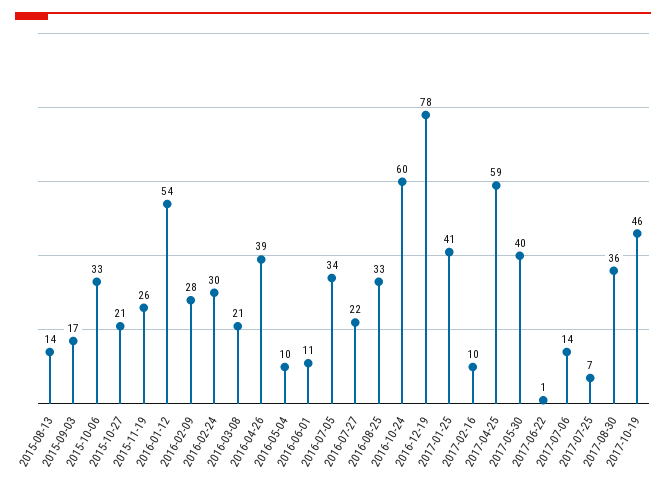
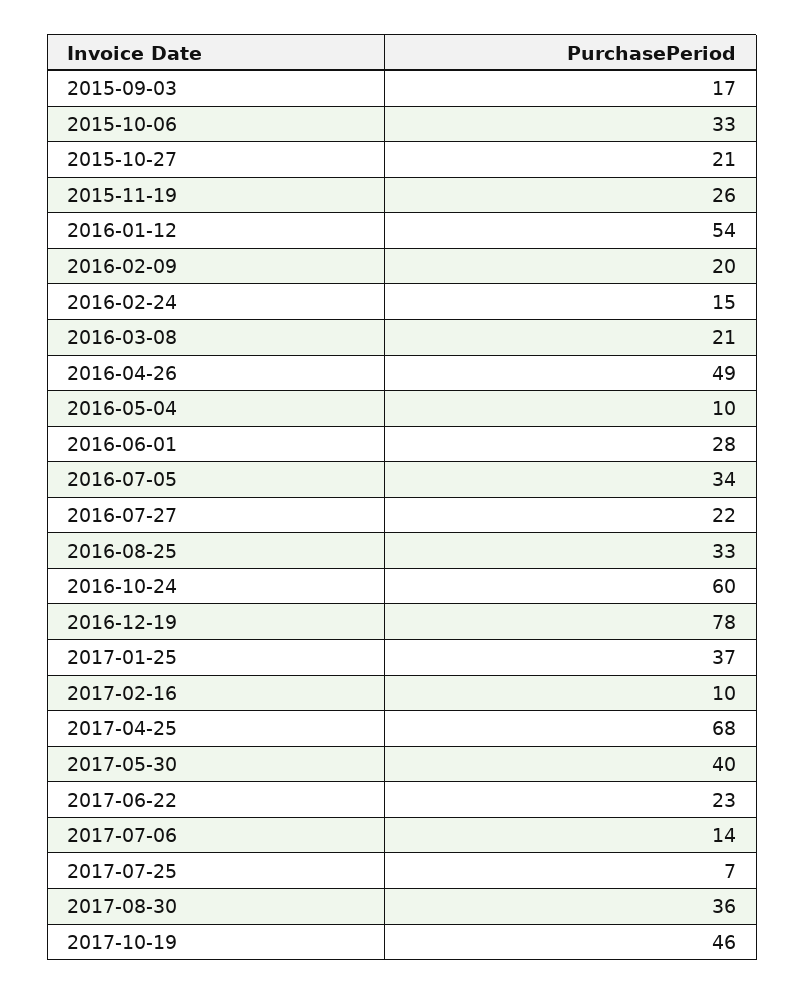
2015-08-13: 14 -> none
2016-02-09: 28 -> 20
2016-02-24: 30 -> 15
2016-04-26: 39 -> 49
2016-06-01: 11 -> 28
2017-01-25: 41 -> 37
2017-04-25: 59 -> 68
2017-06-22: 1 -> 23

